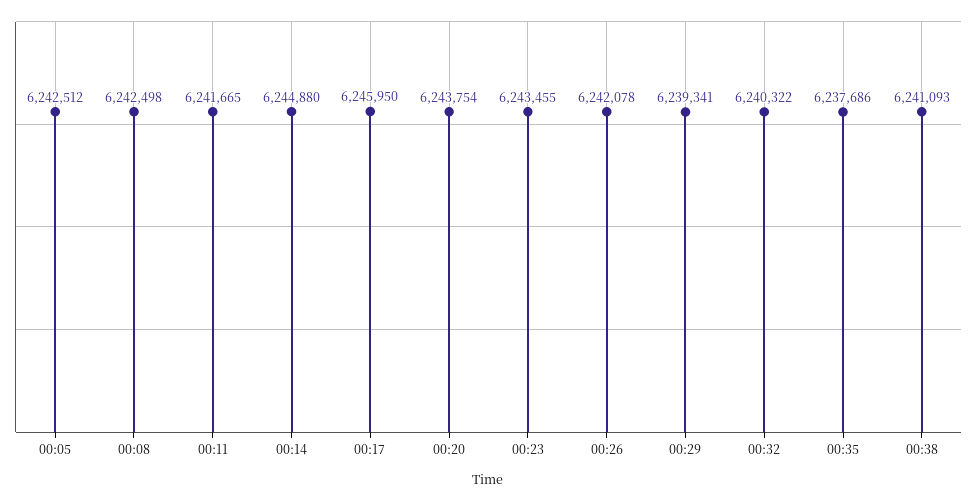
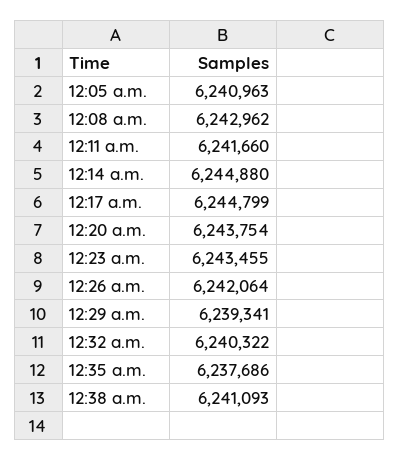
00:05: 6242512 -> 6240963
00:08: 6242498 -> 6242962
00:11: 6241665 -> 6241660
00:17: 6245950 -> 6244799
00:26: 6242078 -> 6242064

